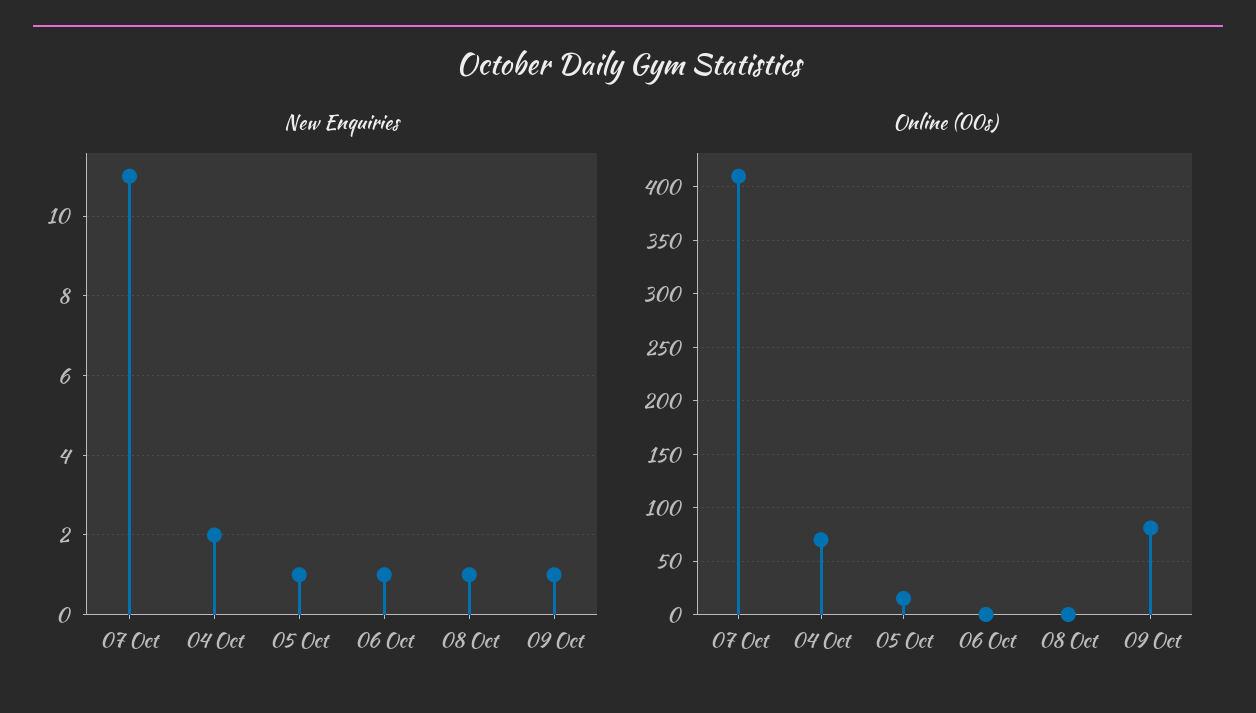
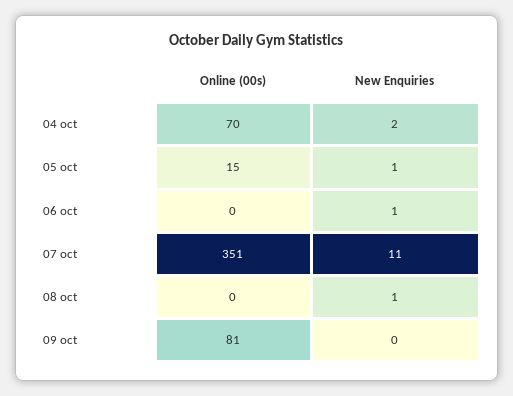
New Enquiries, 09 Oct: 1 -> 0
Online (00s), 07 Oct: 410 -> 351

